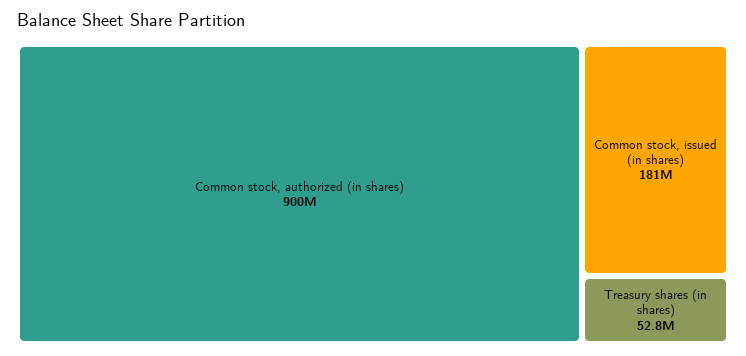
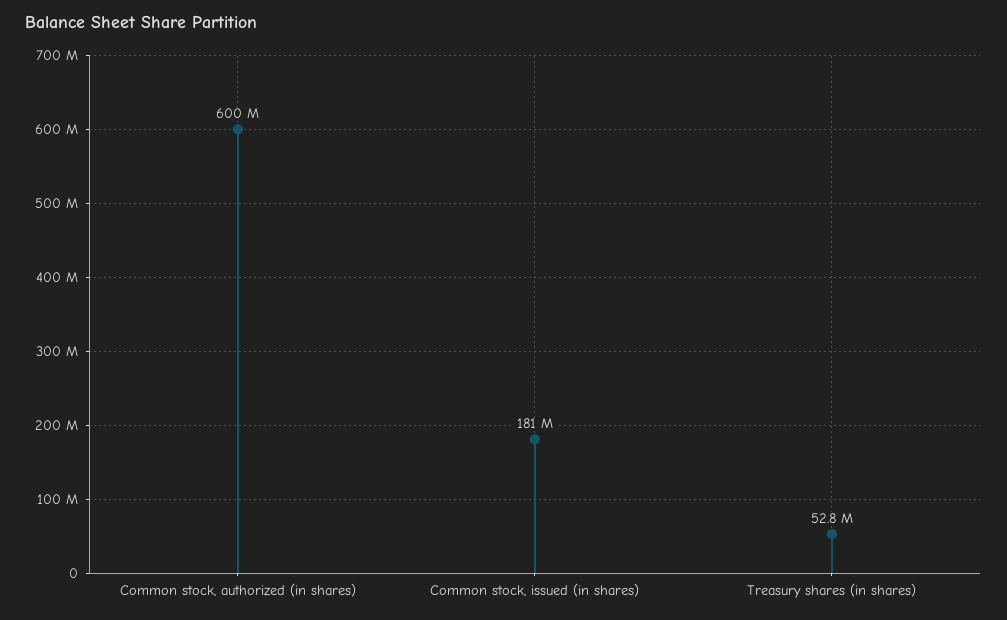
Common stock, authorized (in shares): 900000000 -> 600000000

